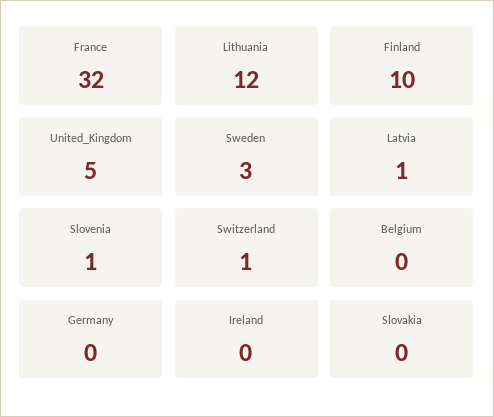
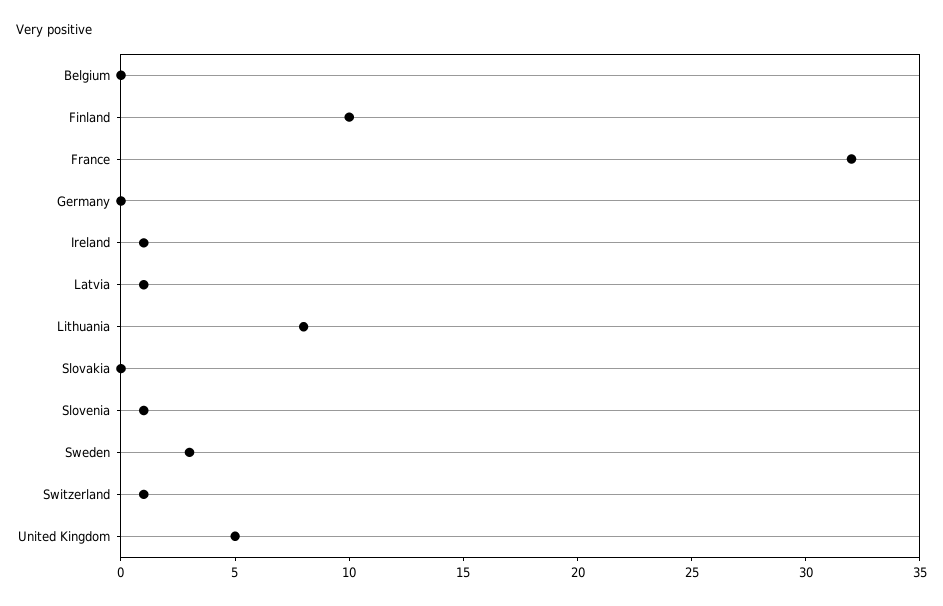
Lithuania: 12 -> 8
Ireland: 0 -> 1

